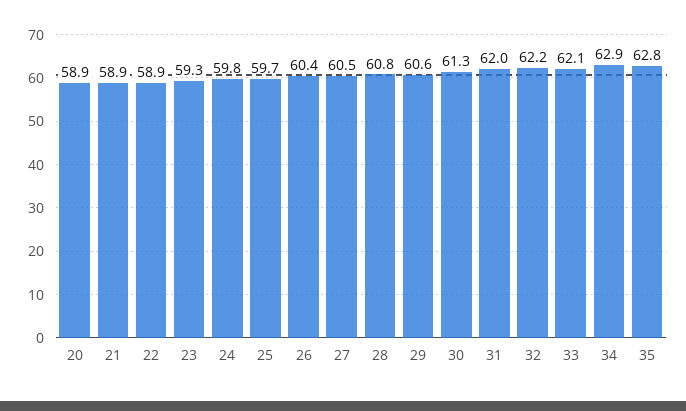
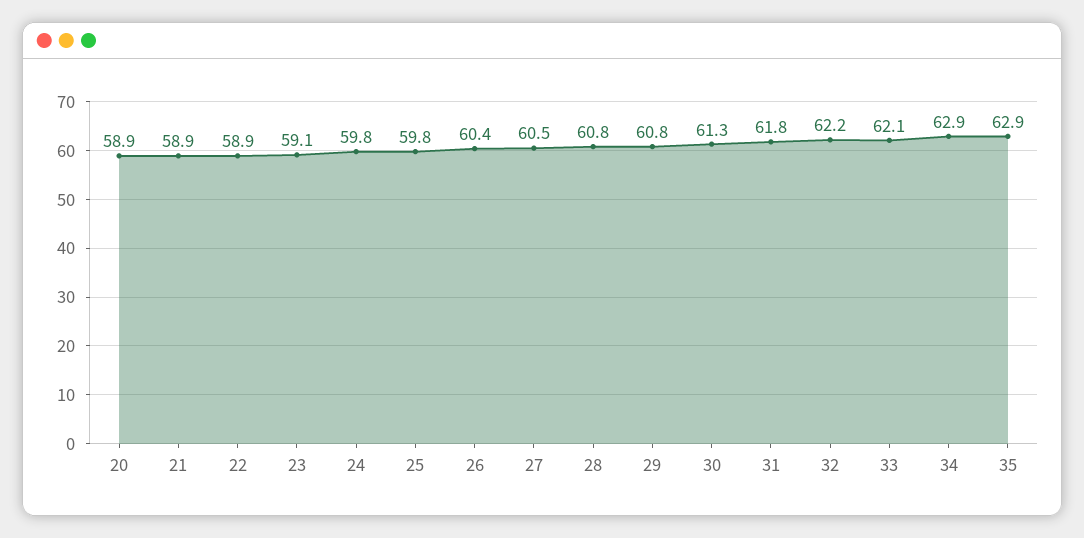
23: 59.3 -> 59.1
25: 59.7 -> 59.8
29: 60.6 -> 60.8
31: 62 -> 61.8
35: 62.8 -> 62.9

